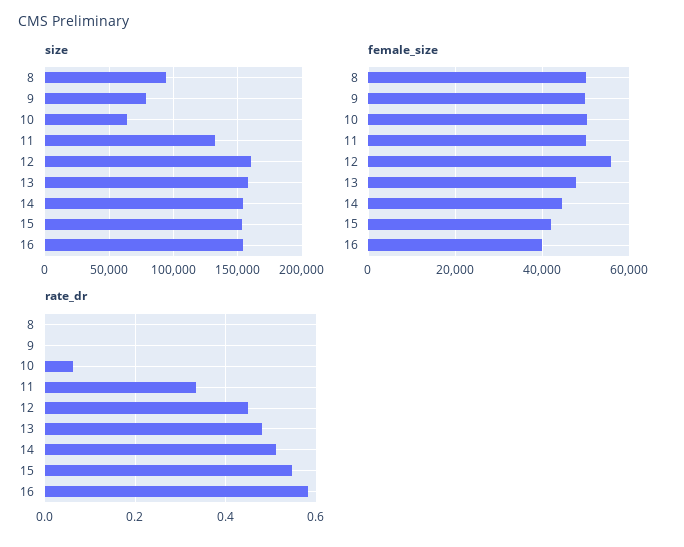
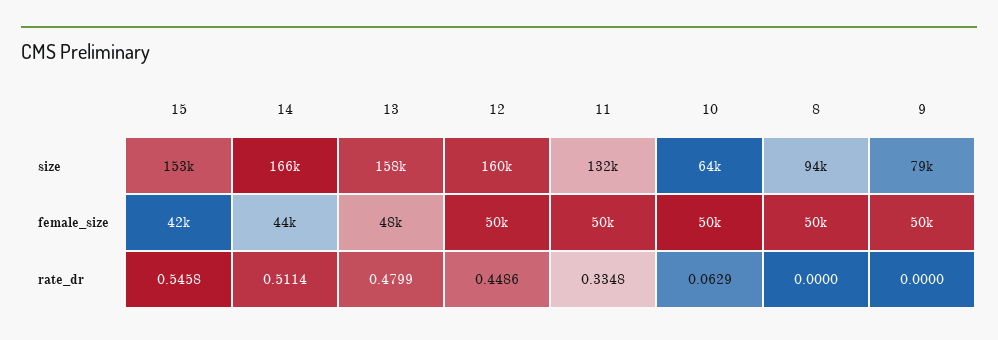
size, 14: 155000 -> 166000
size, 16: 155000 -> none
female_size, 12: 56000 -> 50000
female_size, 16: 40000 -> none
rate_dr, 16: 0.58 -> none

